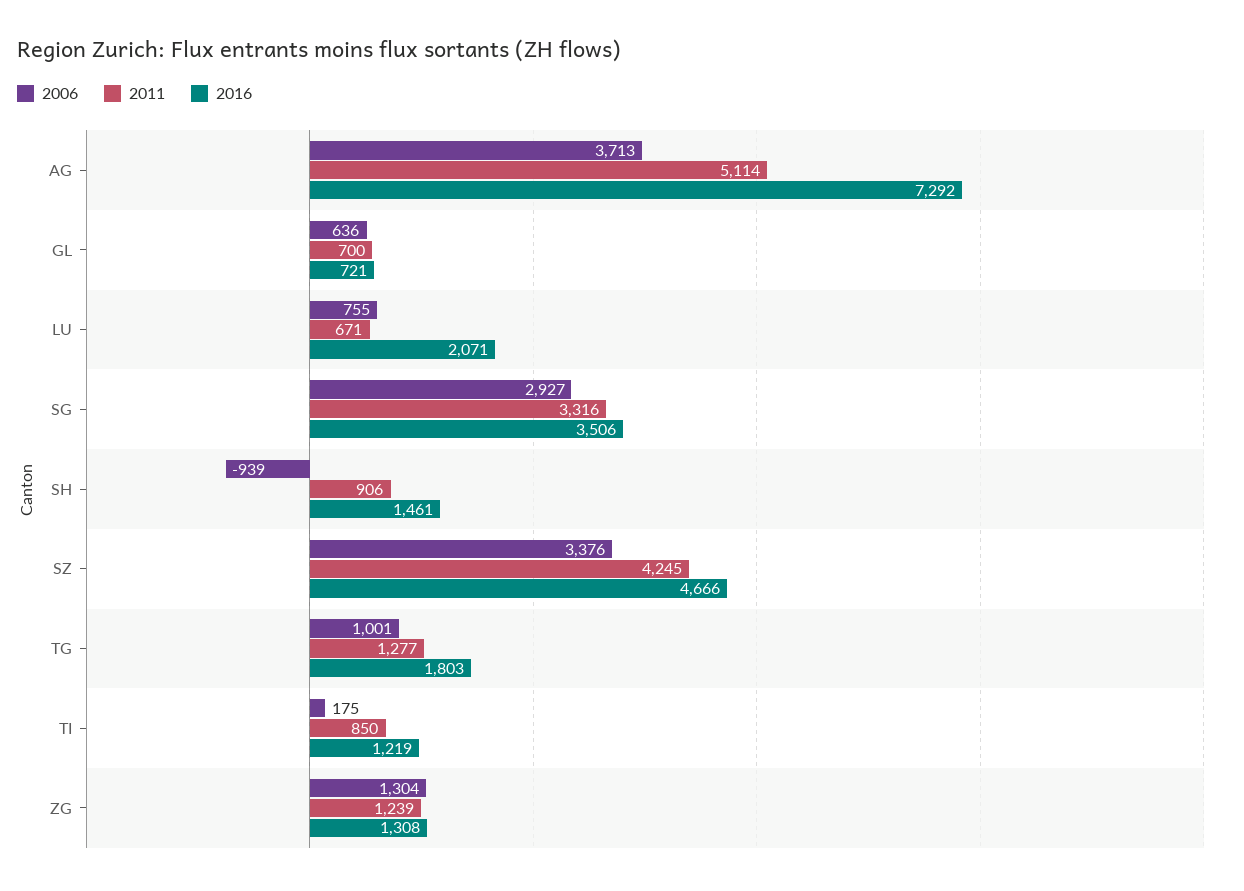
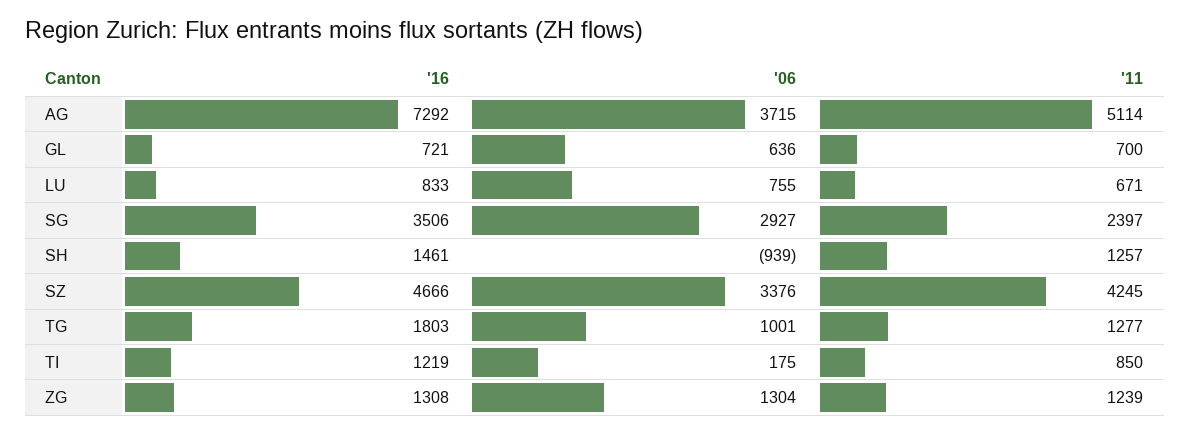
2006, AG: 3713 -> 3715
2016, LU: 2071 -> 833
2011, SG: 3316 -> 2397
2011, SH: 906 -> 1257

